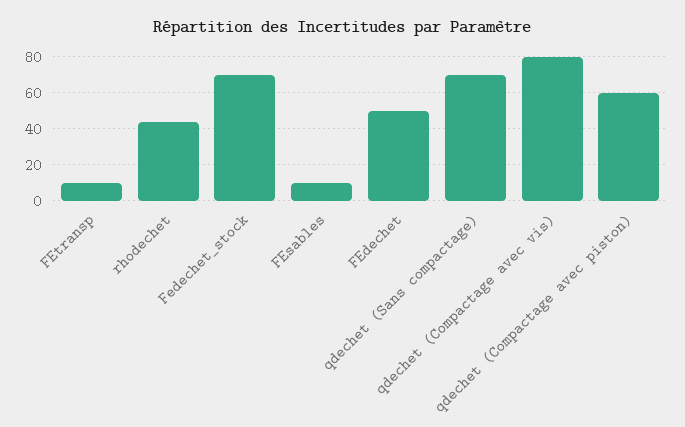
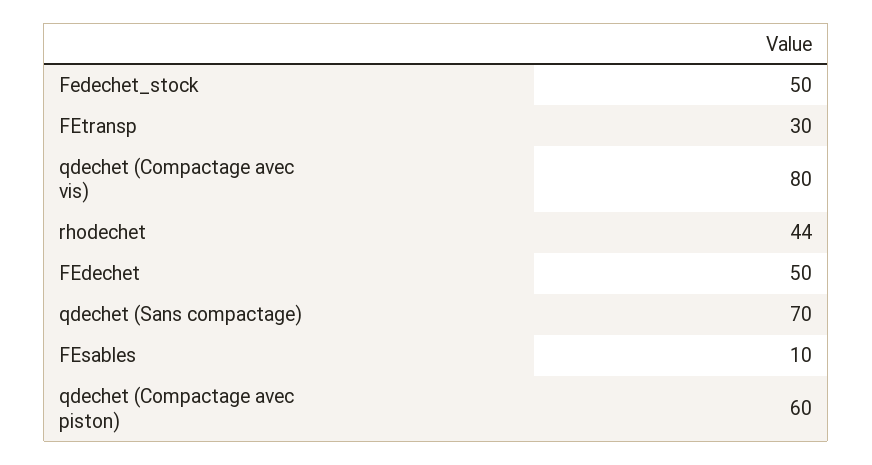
FEtransp: 10 -> 30
Fedechet_stock: 70 -> 50

